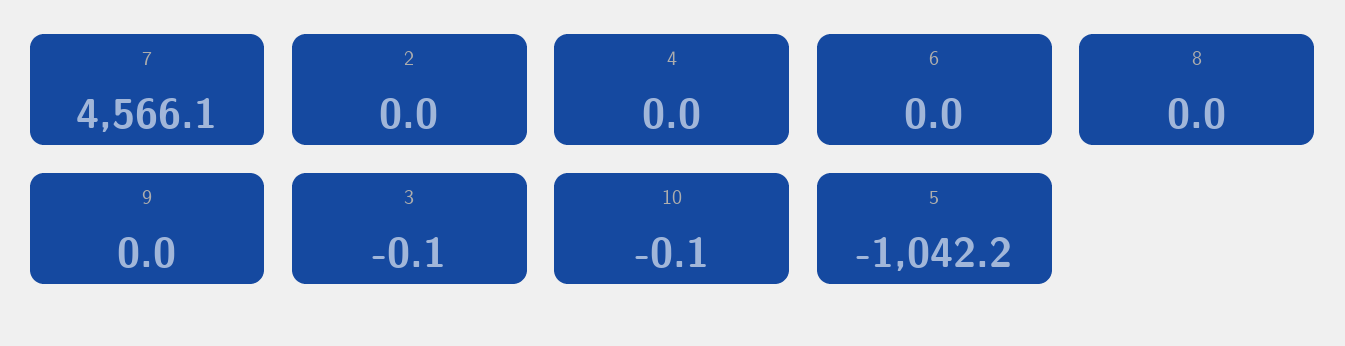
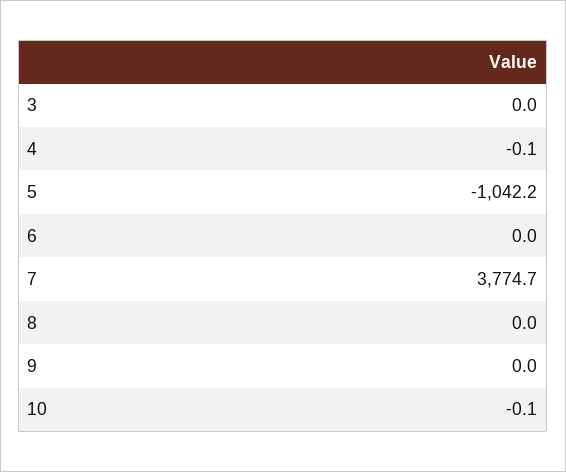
7: 4566.1 -> 3774.7
2: 0 -> none
4: 0 -> -0.1
3: -0.1 -> 0

